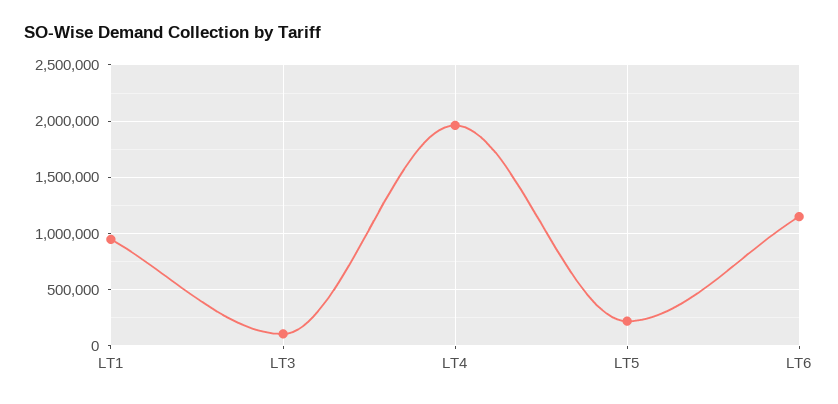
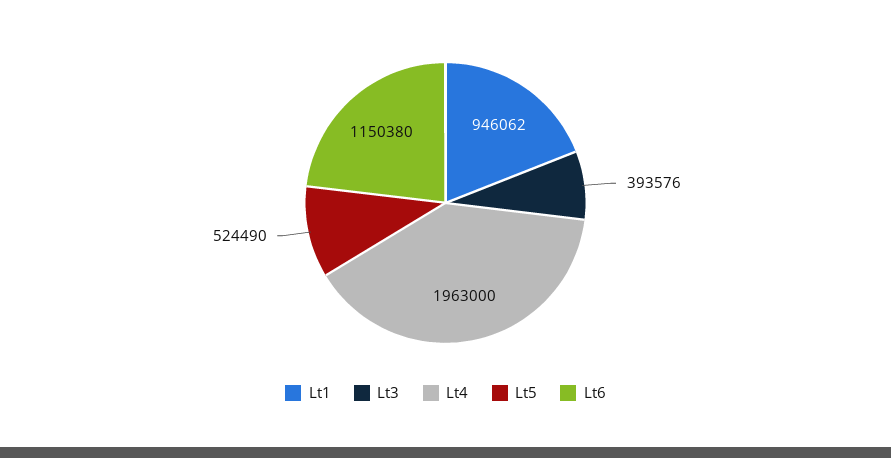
LT3: 100000 -> 393576
LT5: 200000 -> 524490

